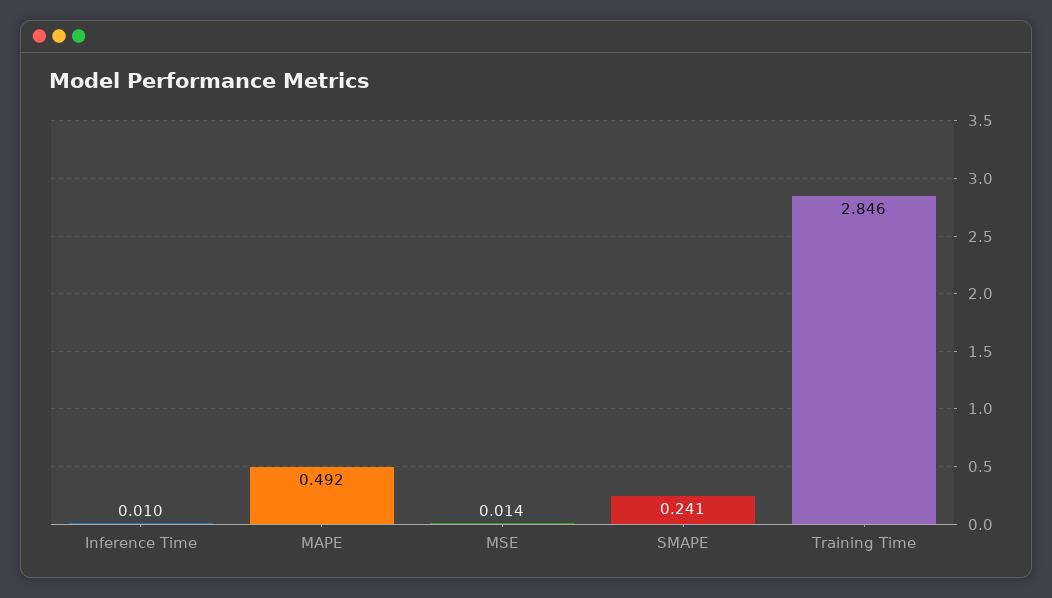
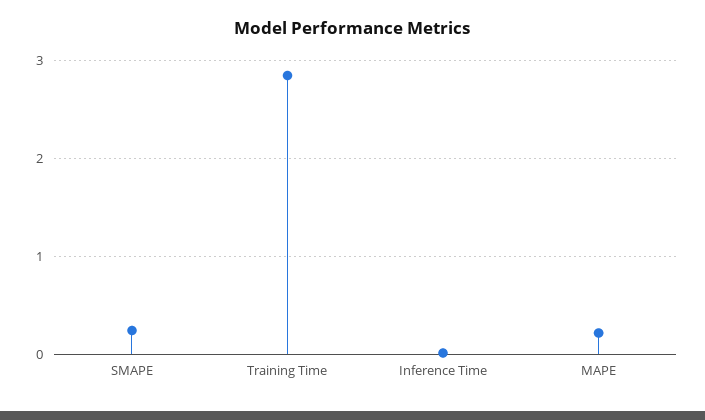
MAPE: 0.492 -> 0.2
MSE: 0.014 -> none

